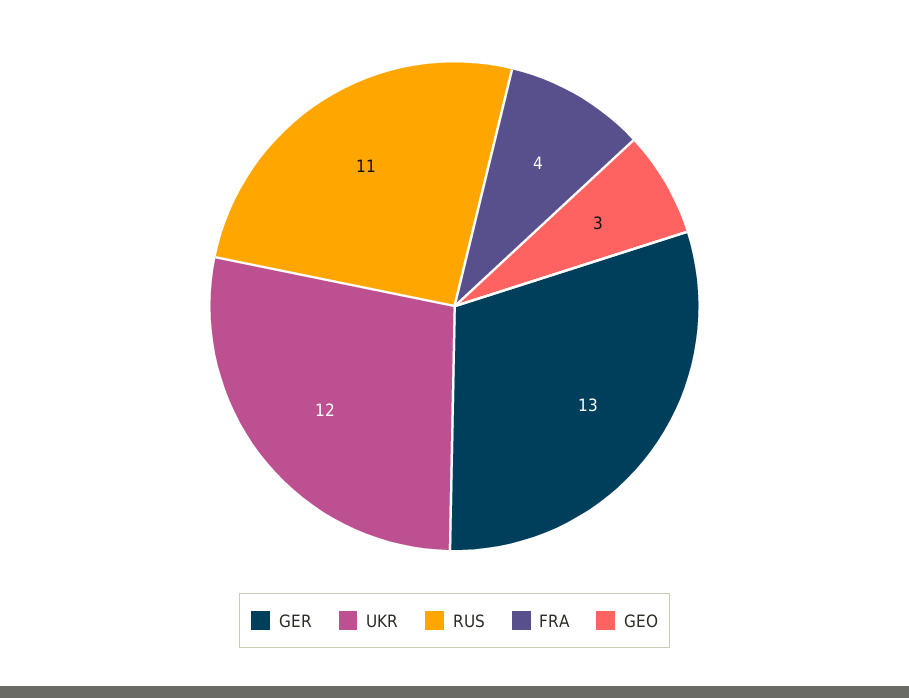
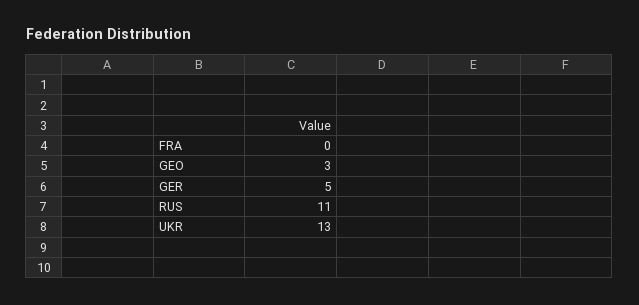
GER: 13 -> 5
UKR: 12 -> 13
FRA: 4 -> 0

